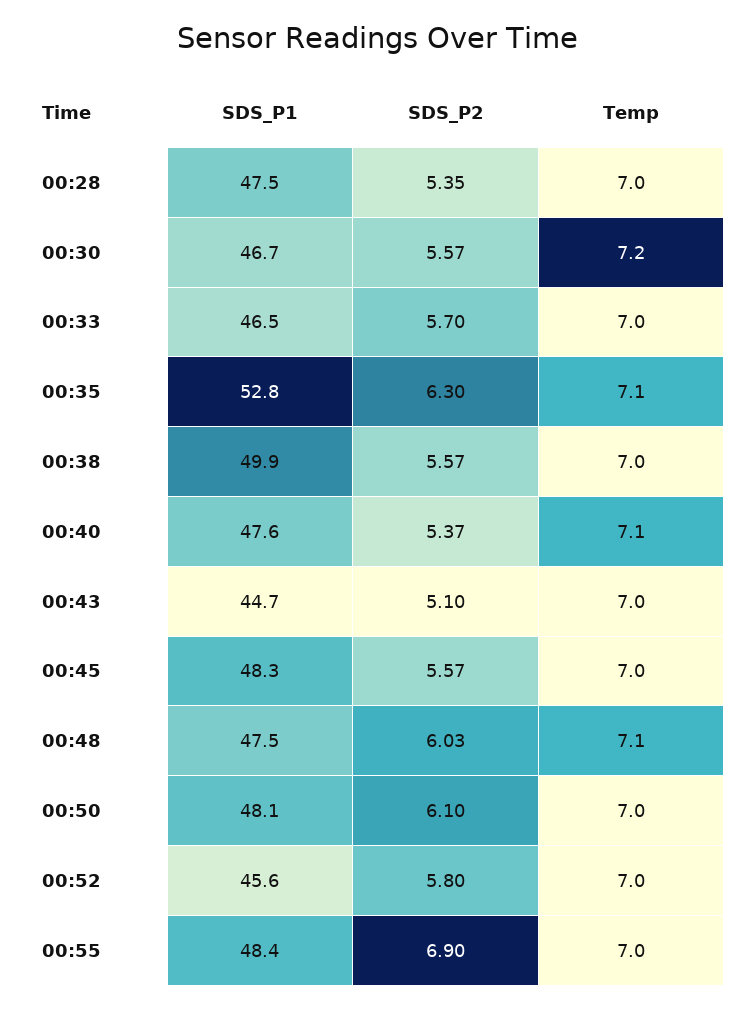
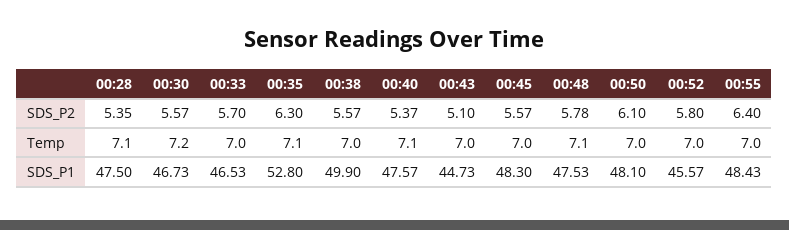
Temp, 00:28: 7 -> 7.1
SDS_P2, 00:48: 6.03 -> 5.78
SDS_P2, 00:55: 6.9 -> 6.4

